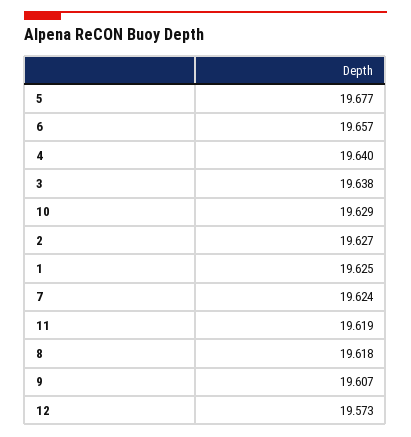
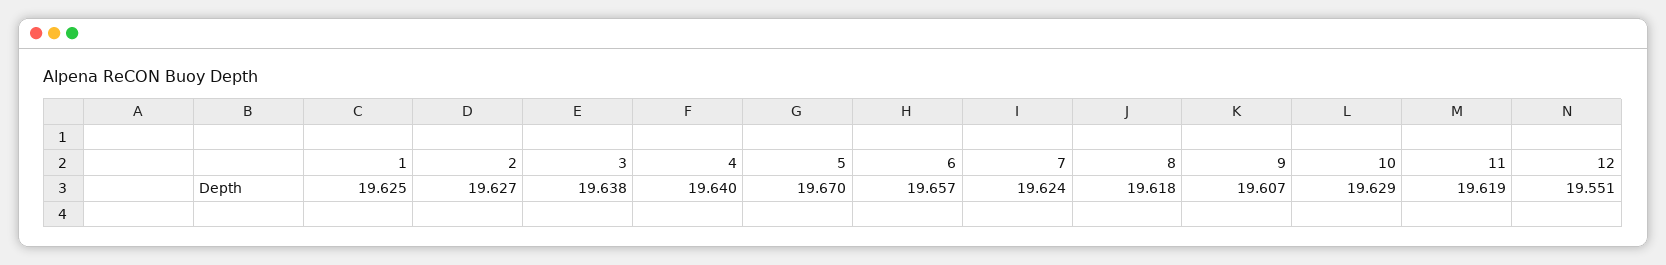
5: 19.677 -> 19.67
12: 19.573 -> 19.551

